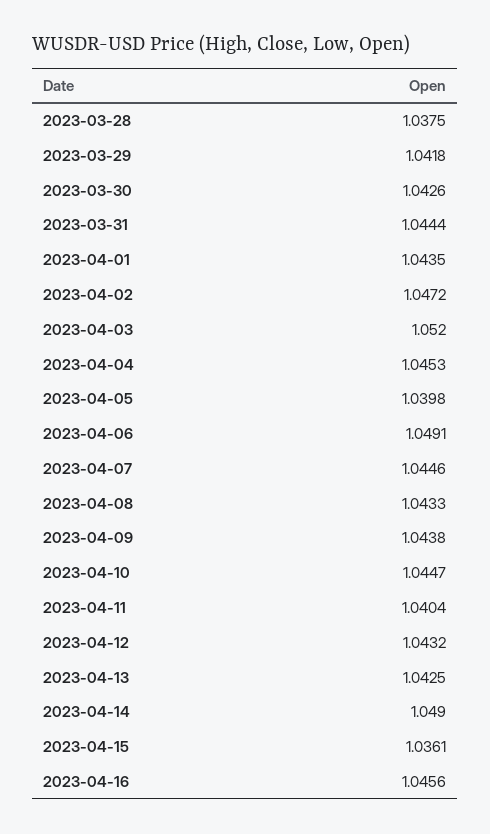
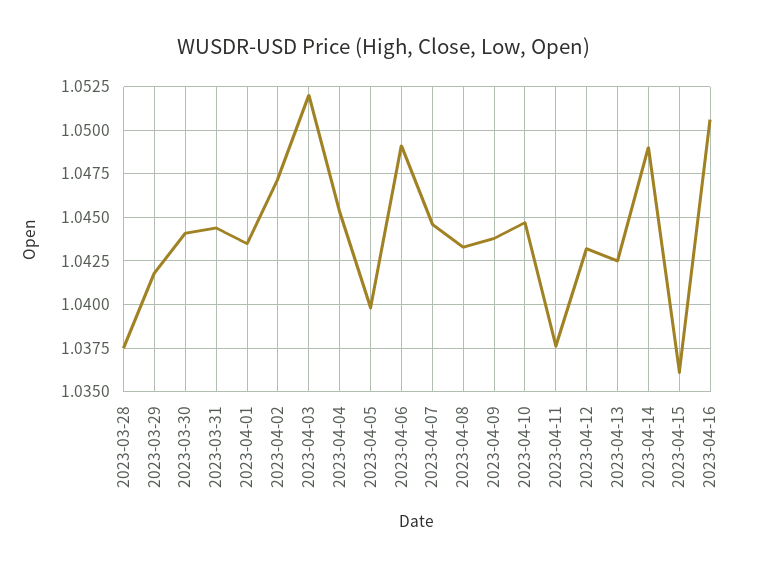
2023-03-30: 1.0426 -> 1.044
2023-04-11: 1.0404 -> 1.0375
2023-04-16: 1.0456 -> 1.0505

